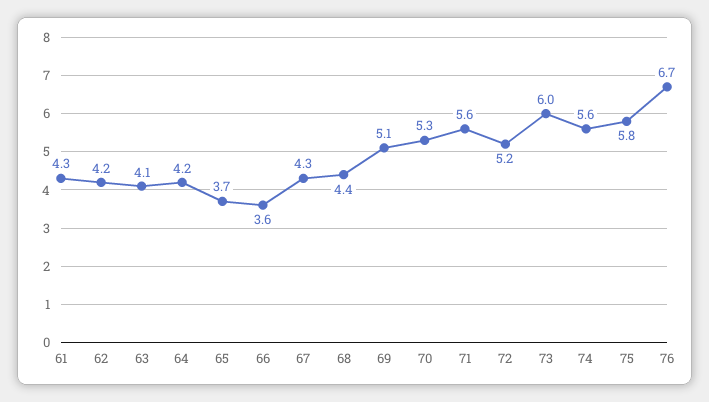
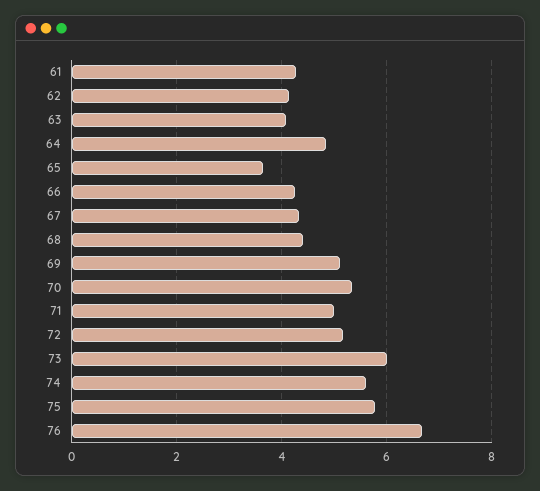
64: 4.2 -> 4.8
66: 3.6 -> 4.2
71: 5.6 -> 5

